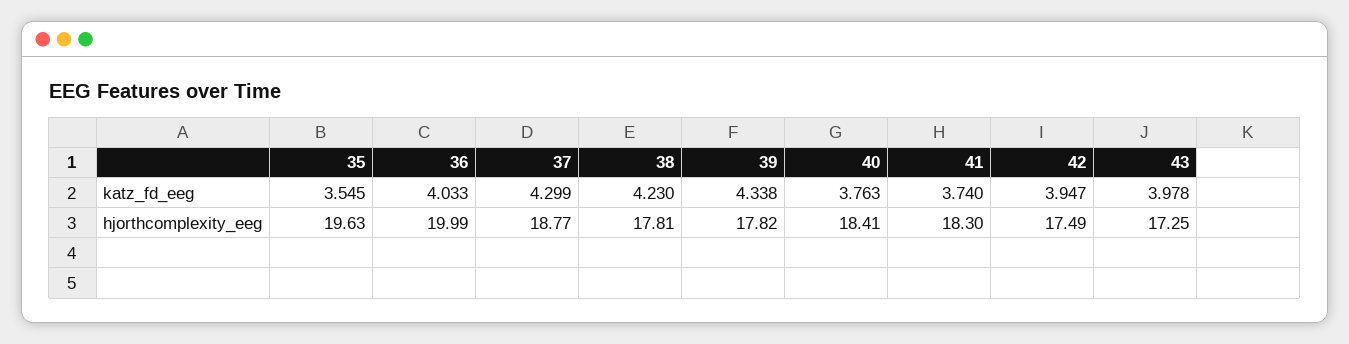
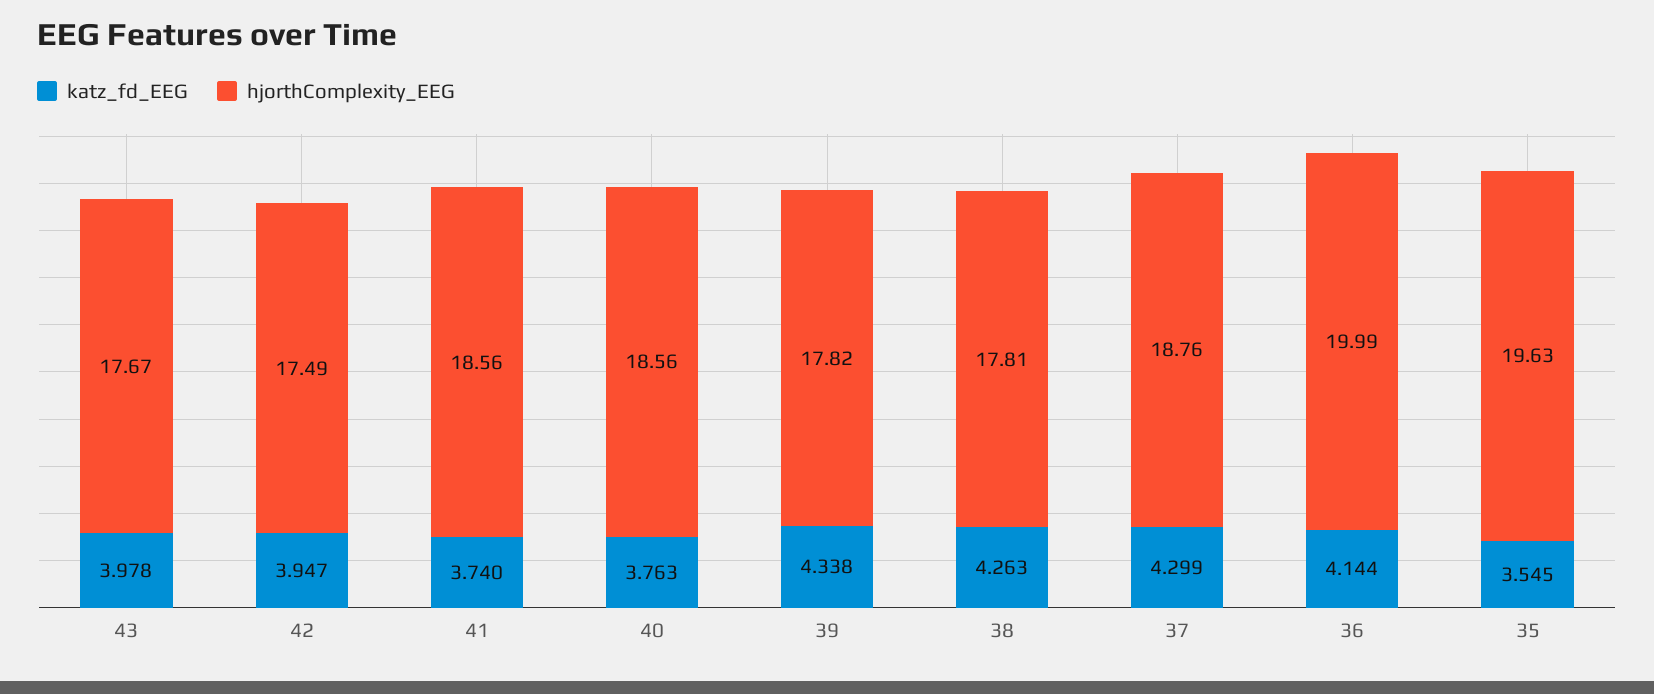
katz_fd_eeg, 36: 4.033 -> 4.144
katz_fd_eeg, 38: 4.23 -> 4.263
hjorthcomplexity_eeg, 37: 18.77 -> 18.76
hjorthcomplexity_eeg, 40: 18.41 -> 18.56
hjorthcomplexity_eeg, 41: 18.3 -> 18.56
hjorthcomplexity_eeg, 43: 17.25 -> 17.67

